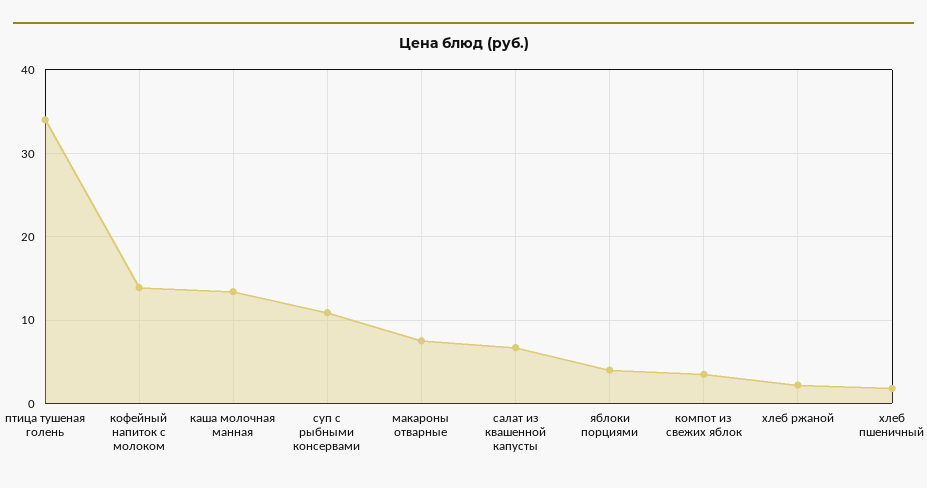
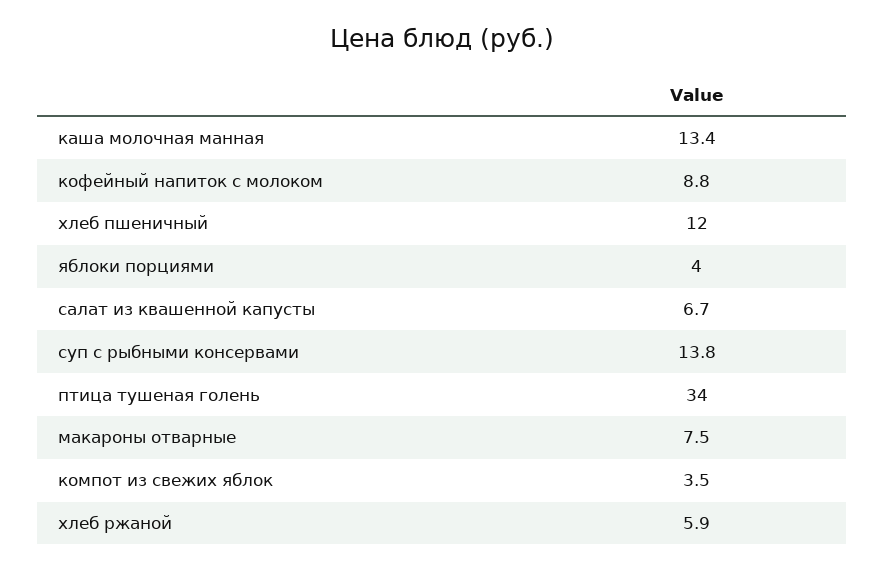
кофейный напиток с молоком: 14 -> 8.8
суп с рыбными консервами: 11 -> 13.8
хлеб ржаной: 2 -> 5.9
хлеб пшеничный: 2 -> 12

